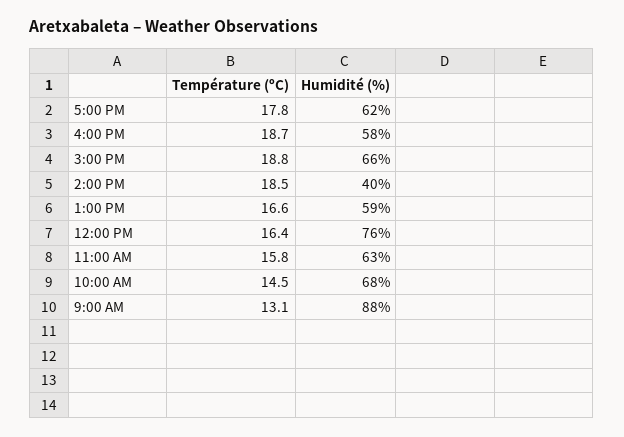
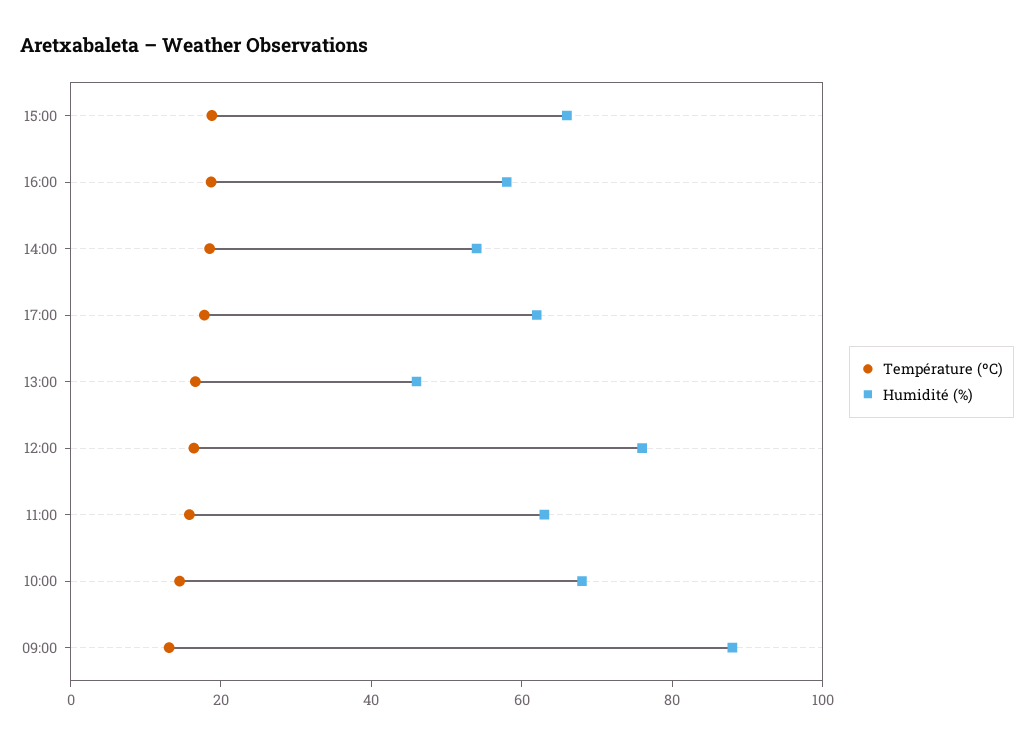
Humidité (%), 2:00 PM: 40 -> 55
Humidité (%), 1:00 PM: 59 -> 45

